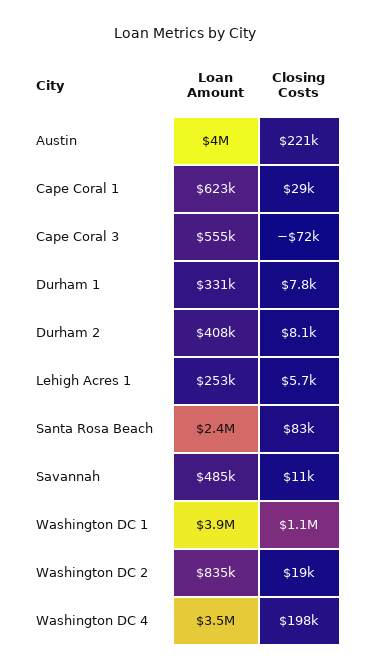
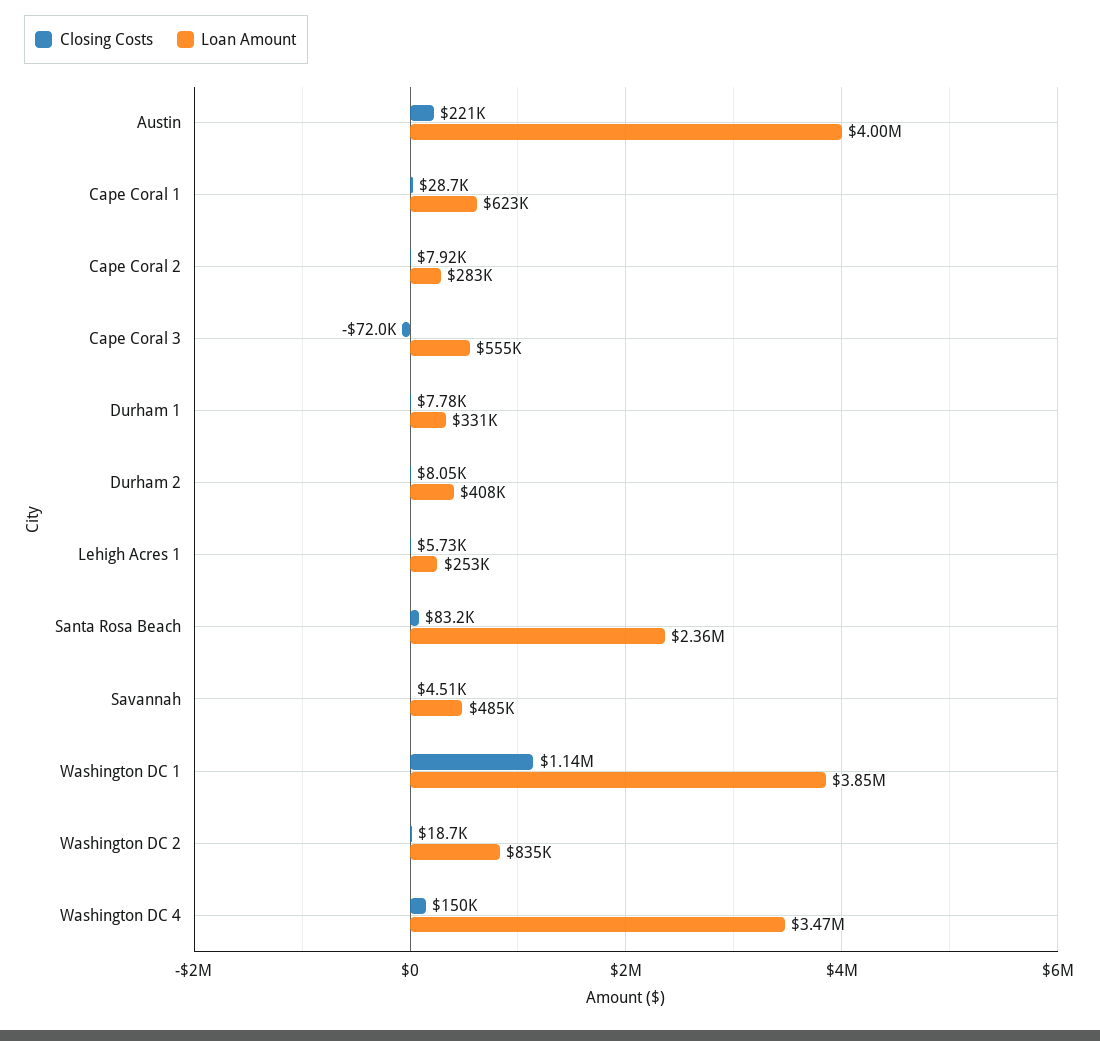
Closing Costs, Savannah: 11000 -> 4510
Closing Costs, Washington DC 4: 198000 -> 150000
Closing Costs, Cape Coral 2: none -> 7920
Loan Amount, Cape Coral 2: none -> 283000

